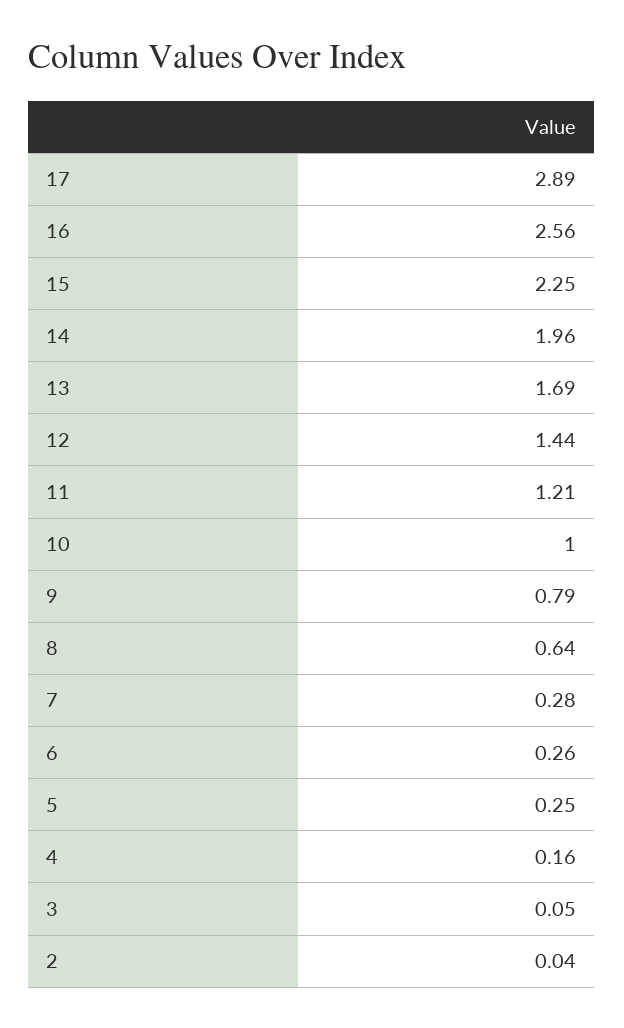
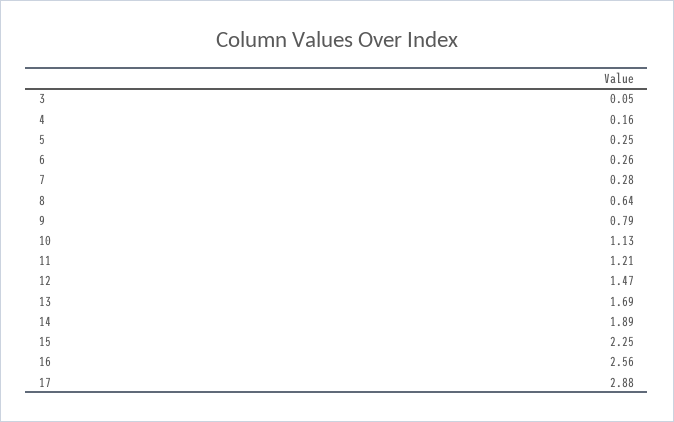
17: 2.89 -> 2.88
14: 1.96 -> 1.89
12: 1.44 -> 1.47
10: 1 -> 1.13
2: 0.04 -> none

